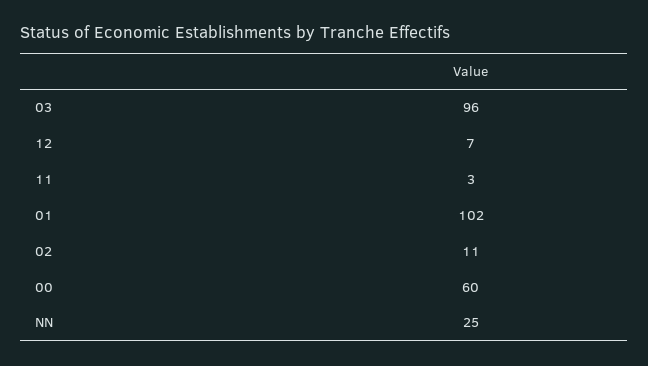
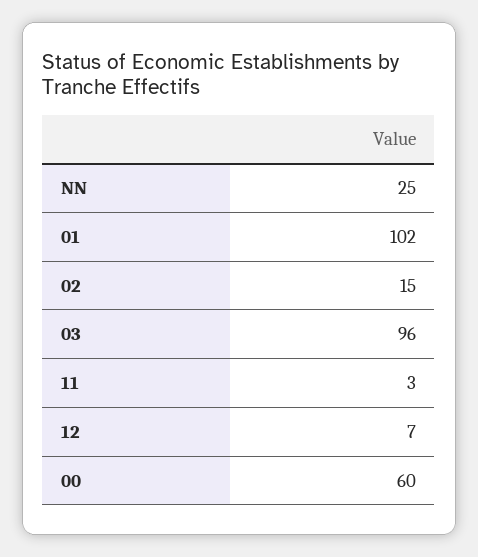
02: 11 -> 15

